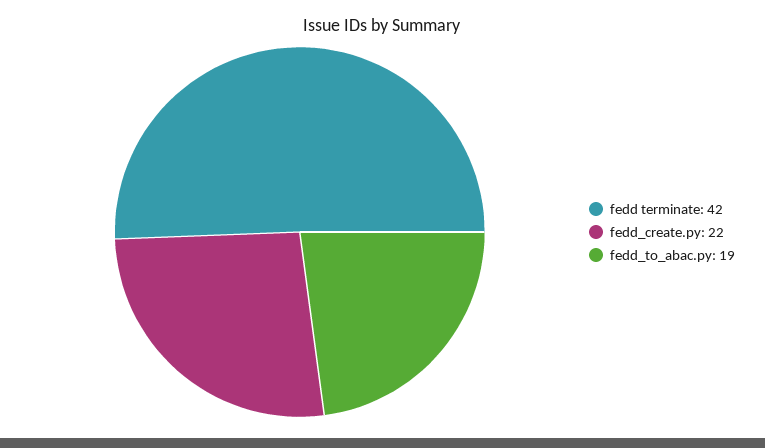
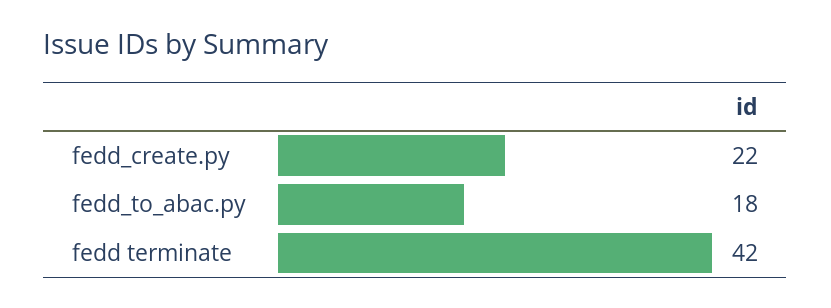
fedd_to_abac.py: 19 -> 18

